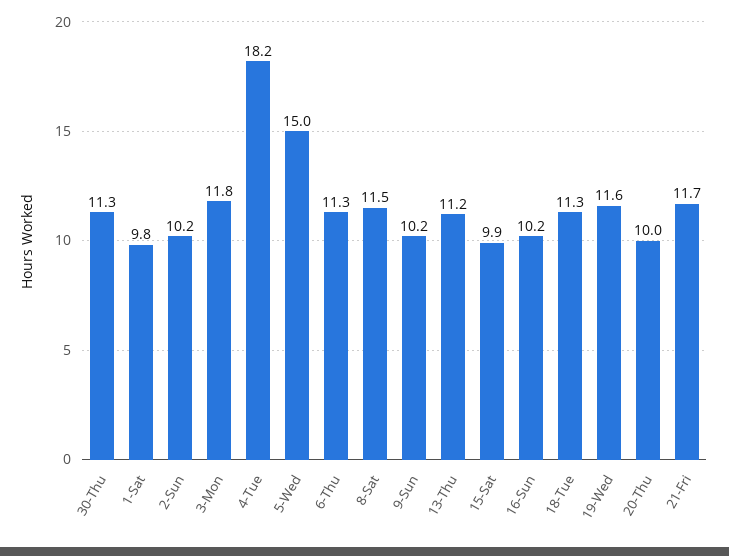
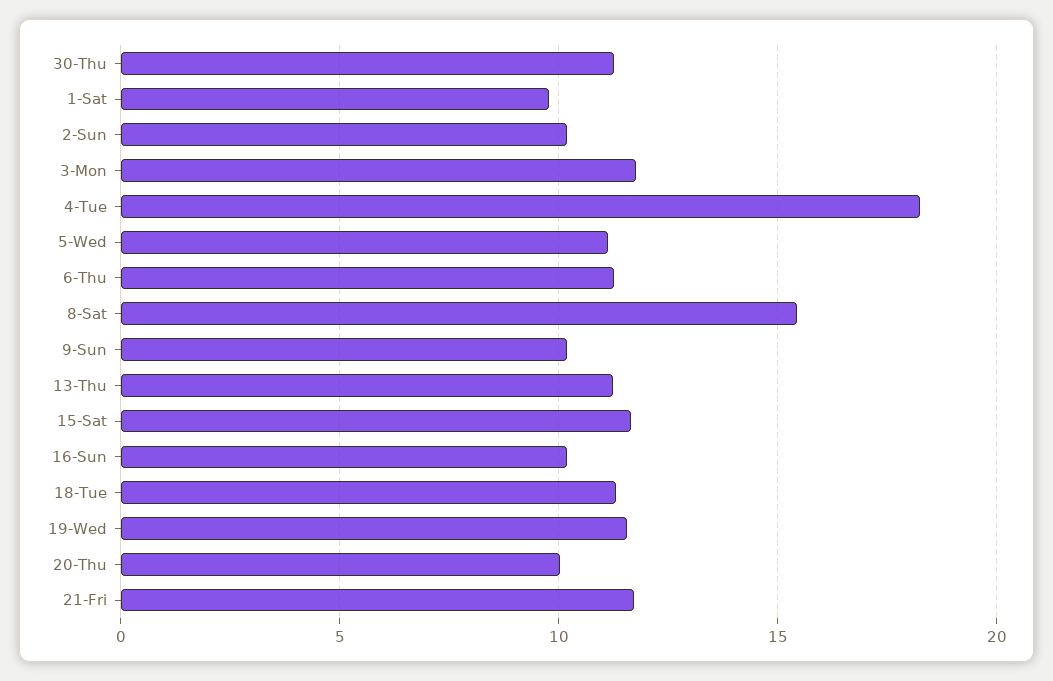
5-Wed: 15 -> 11
8-Sat: 11.5 -> 15.5
15-Sat: 9.9 -> 11.5

